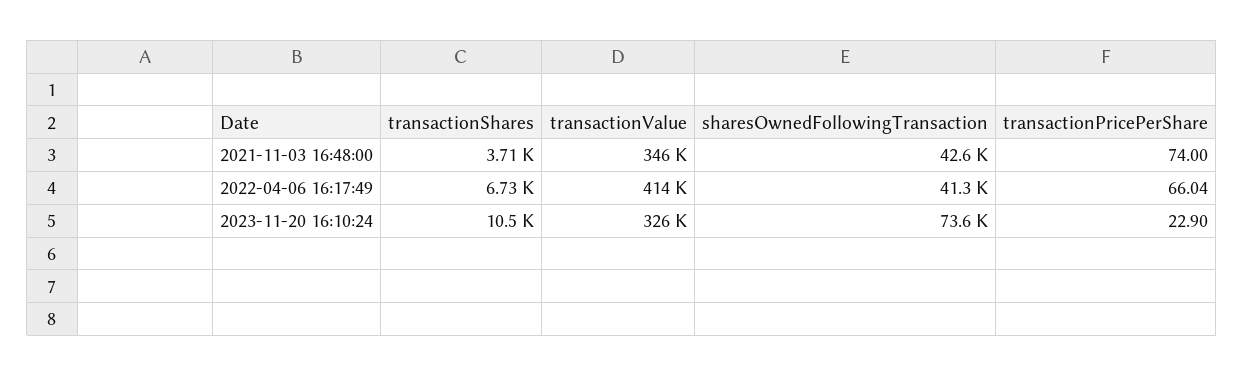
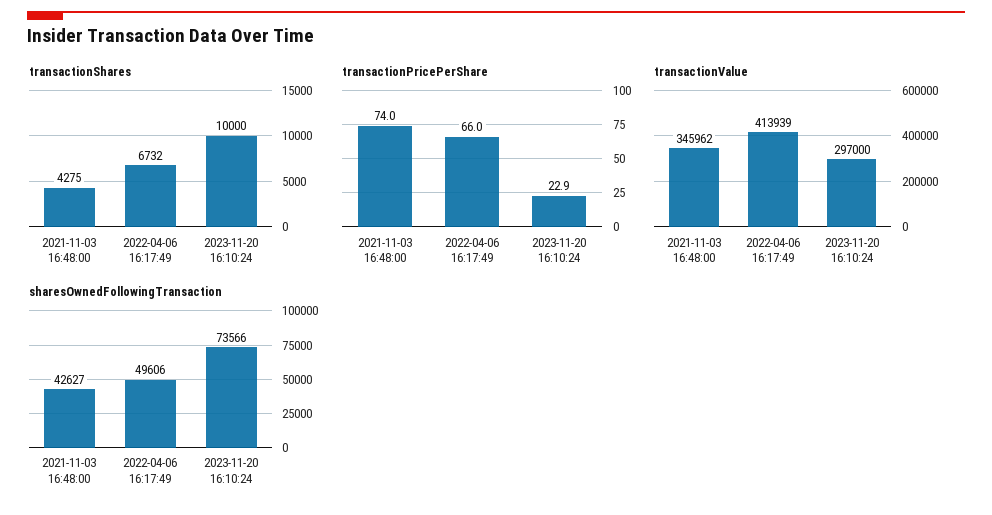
transactionShares, 2021-11-03 16:48:00: 3710 -> 4275
sharesOwnedFollowingTransaction, 2022-04-06 16:17:49: 41300 -> 49606
transactionShares, 2023-11-20 16:10:24: 10500 -> 10000
transactionValue, 2023-11-20 16:10:24: 326000 -> 297000

